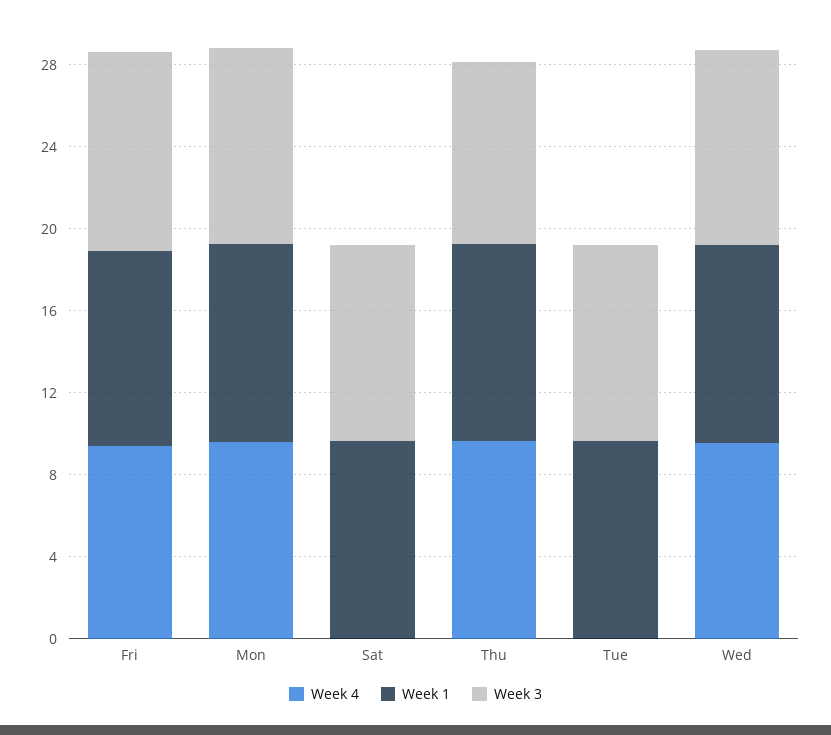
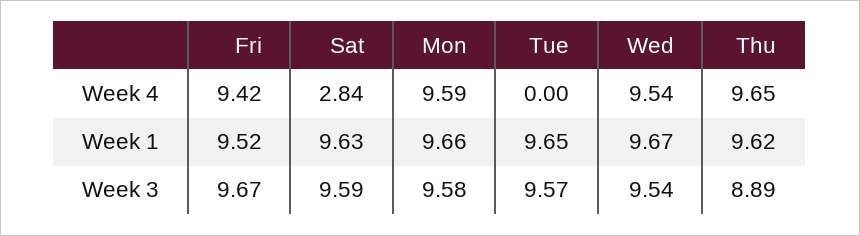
Week 4, Sat: 0 -> 2.84

